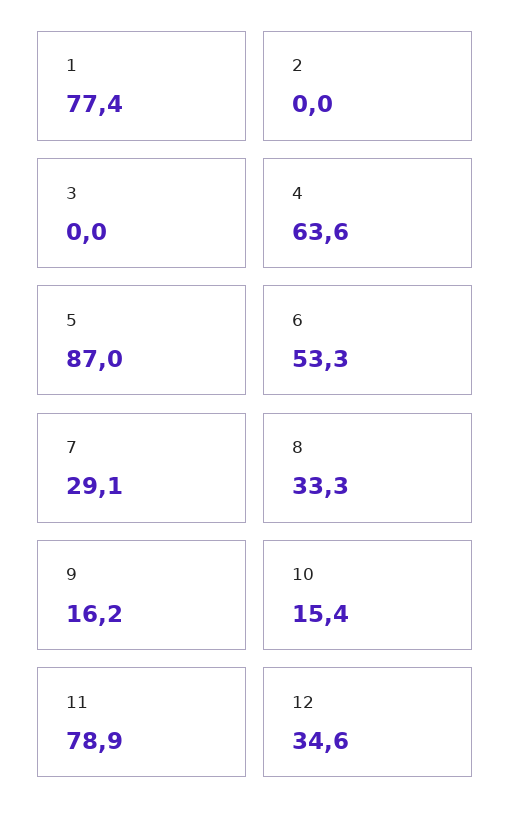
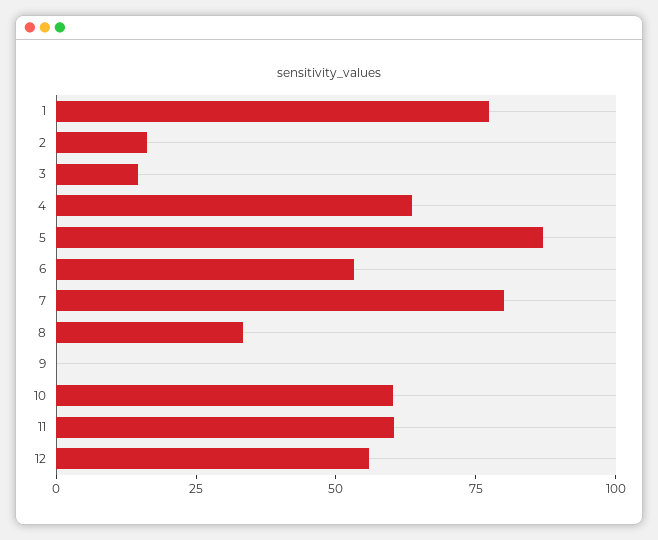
2: 0 -> 15
3: 0 -> 15
7: 29.1 -> 80
9: 16.2 -> 0
10: 15.4 -> 60
11: 78.9 -> 60
12: 34.6 -> 55

